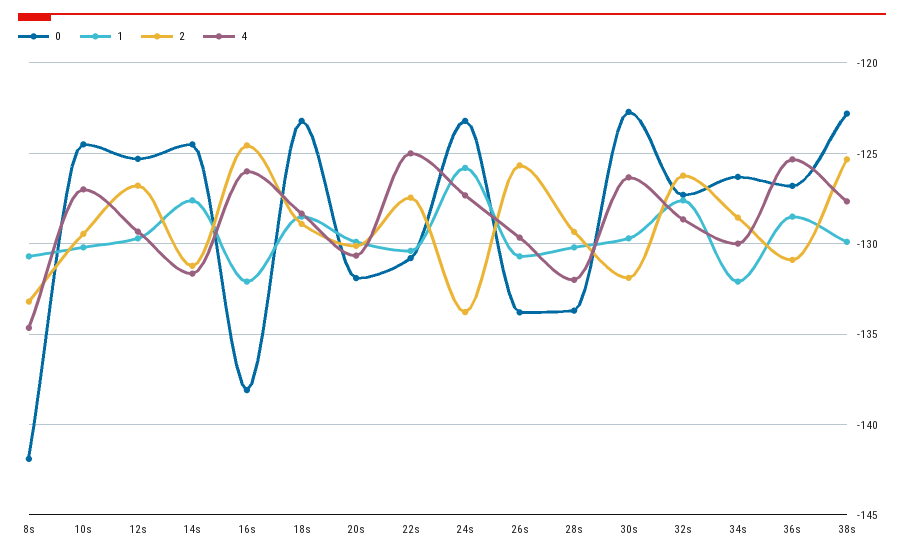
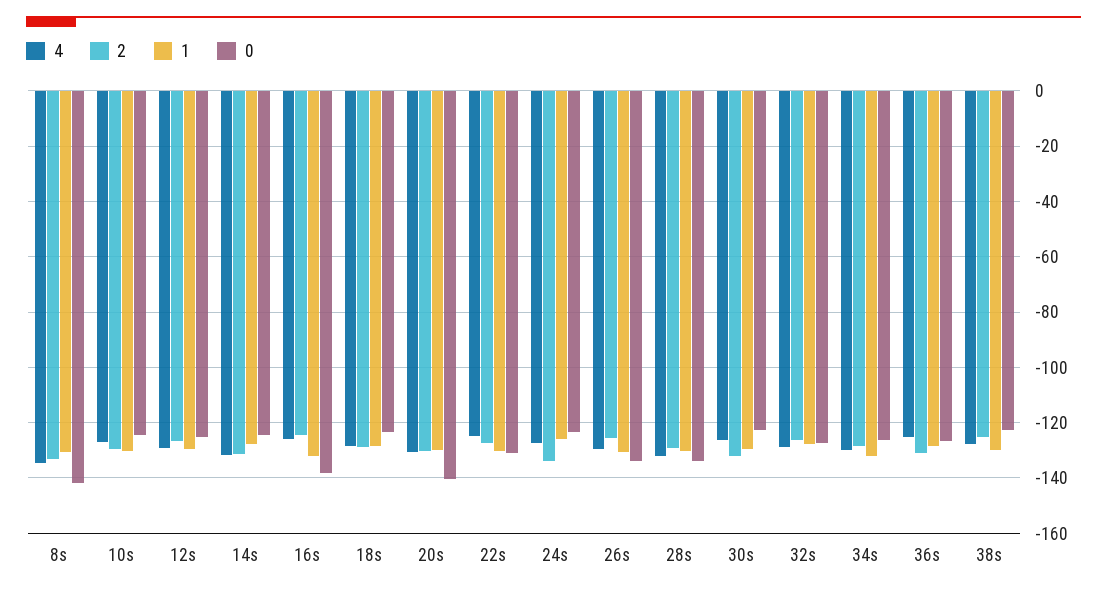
0, 20s: -132 -> -140

